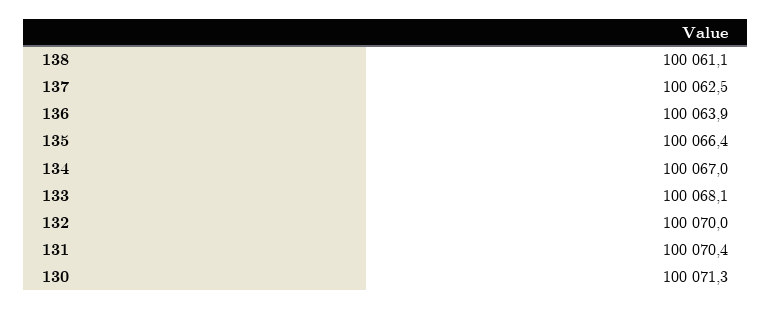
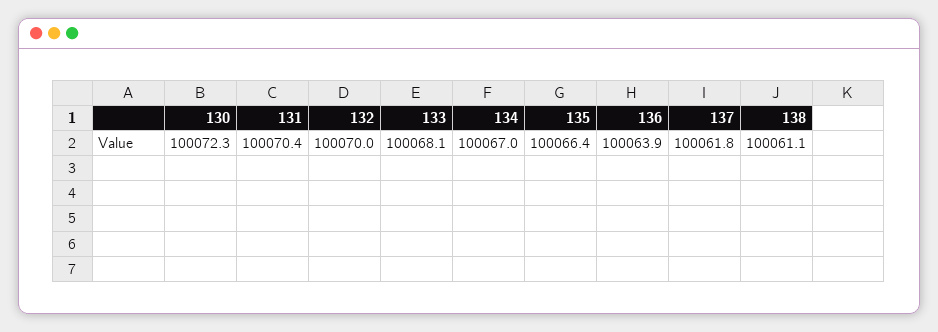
137: 100062.5 -> 100061.8
130: 100071.3 -> 100072.3

